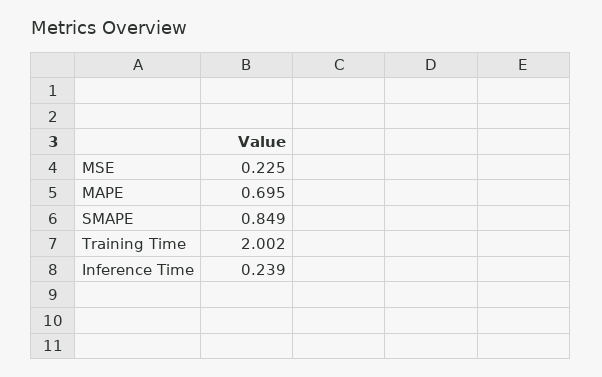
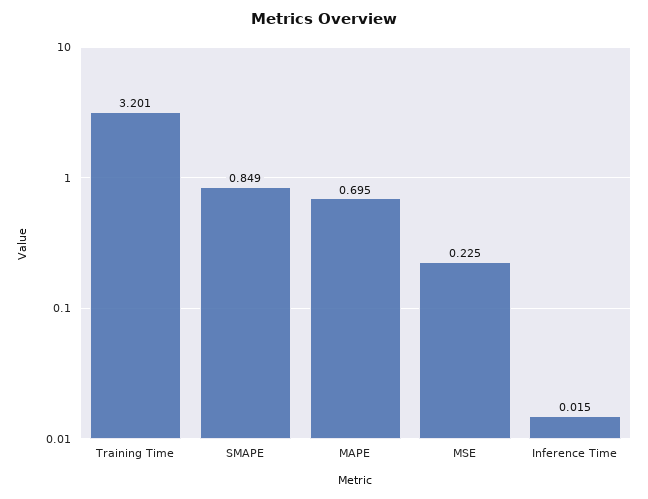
Training Time: 2.002 -> 3.201
Inference Time: 0.239 -> 0.015

